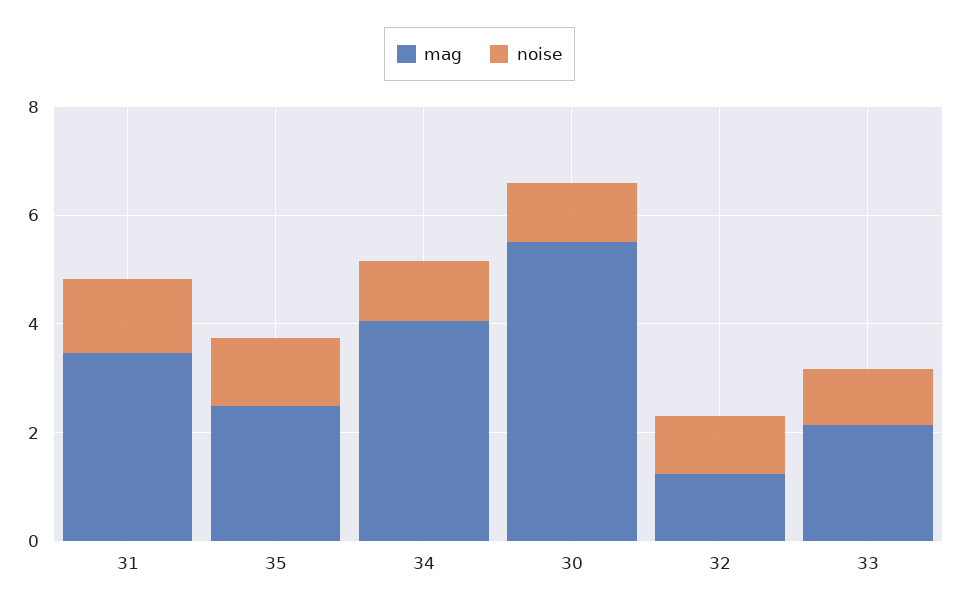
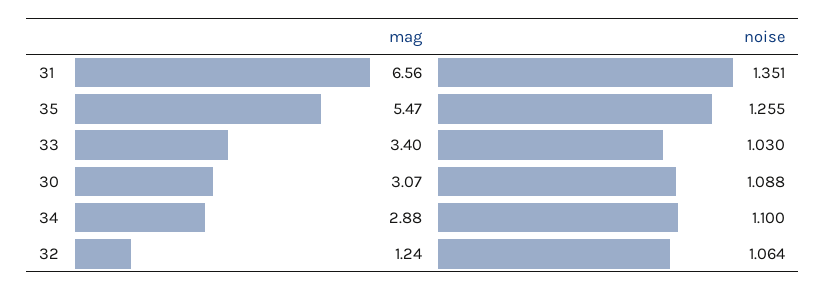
mag, 31: 3.5 -> 6.56
mag, 35: 2.5 -> 5.47
mag, 34: 4 -> 2.88
mag, 30: 5.5 -> 3.07
mag, 33: 2 -> 3.4

